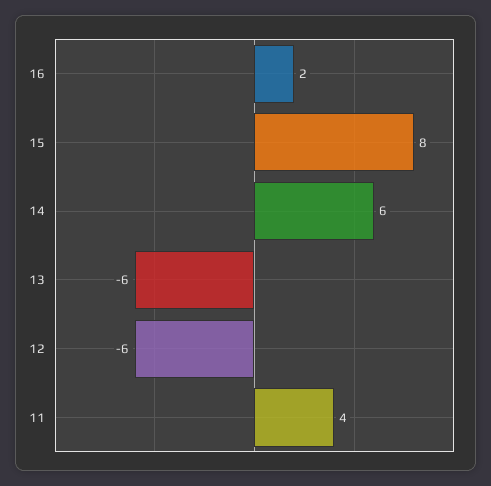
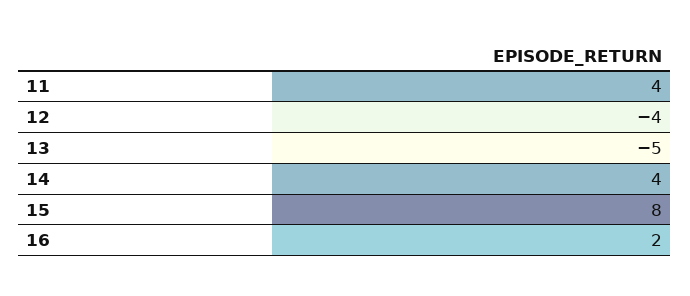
14: 6 -> 4
13: -6 -> -5
12: -6 -> -4

